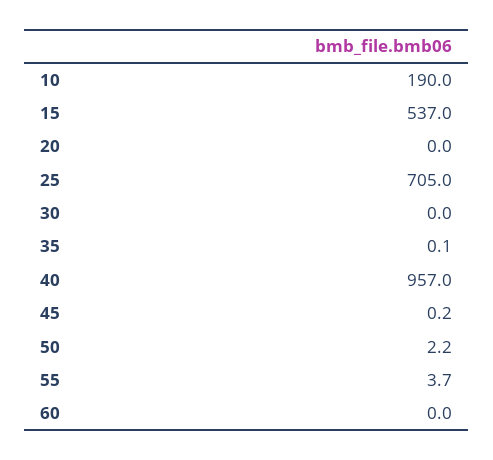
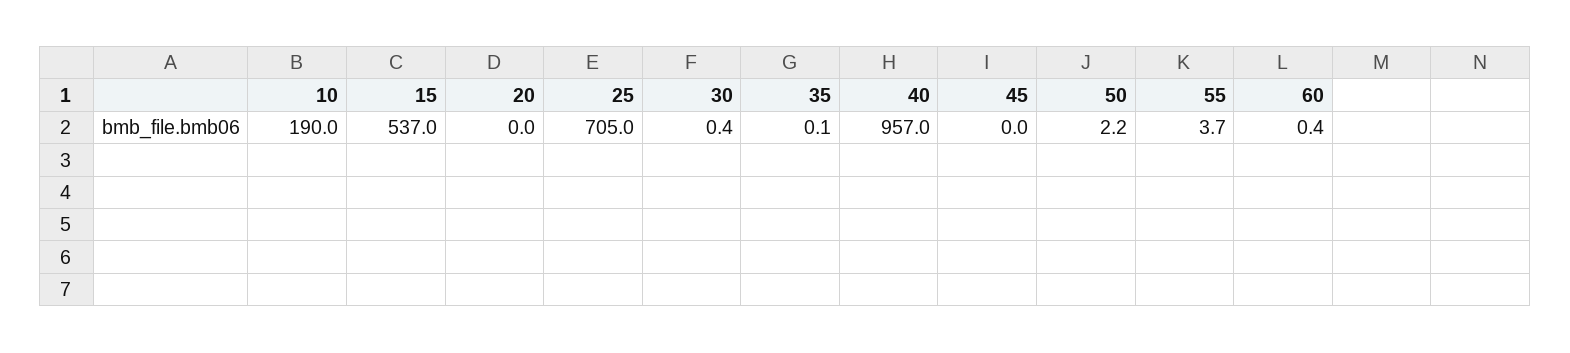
30: 0 -> 0.4
45: 0.2 -> 0
60: 0 -> 0.4

